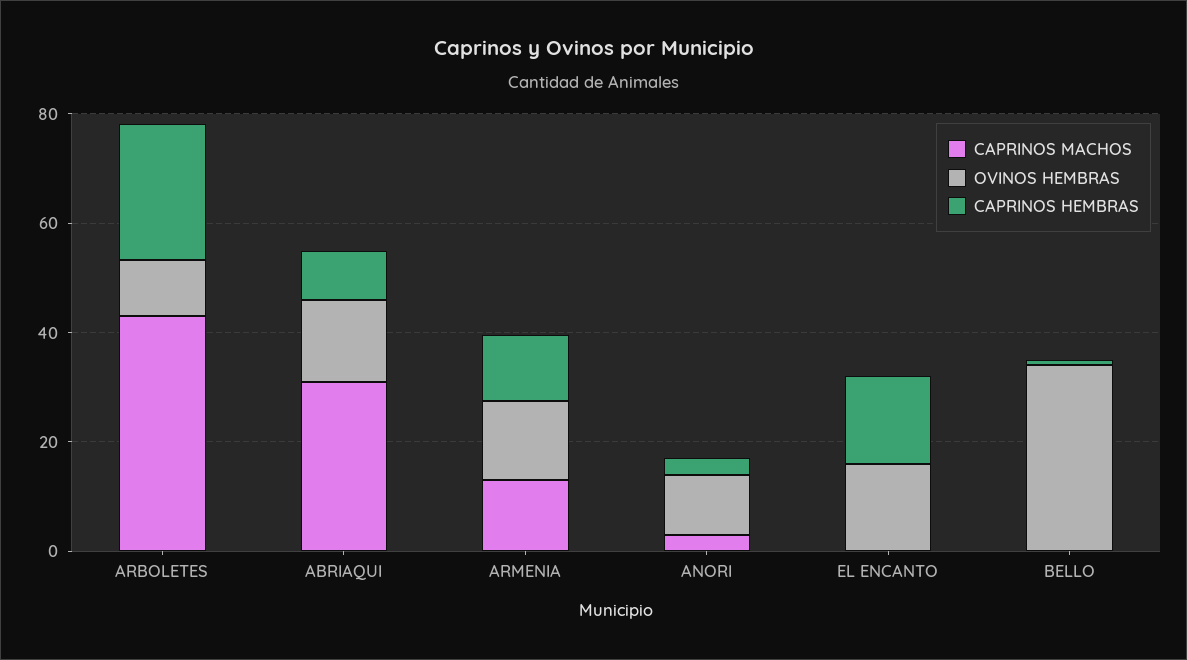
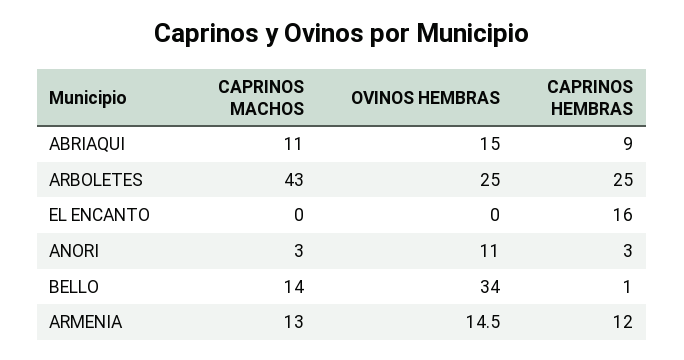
OVINOS HEMBRAS, ARBOLETES: 10 -> 25
CAPRINOS MACHOS, ABRIAQUI: 30 -> 11
OVINOS HEMBRAS, EL ENCANTO: 15 -> 0
CAPRINOS MACHOS, BELLO: 0 -> 14

